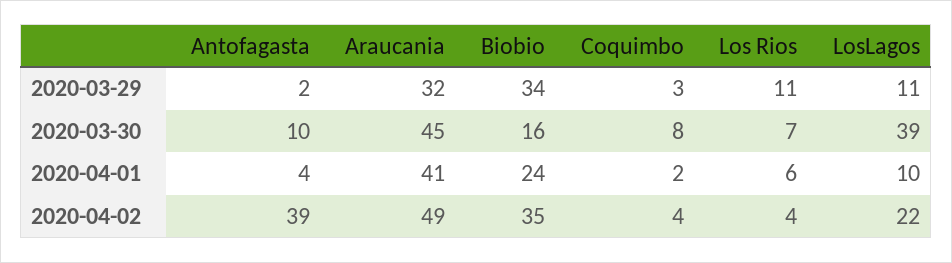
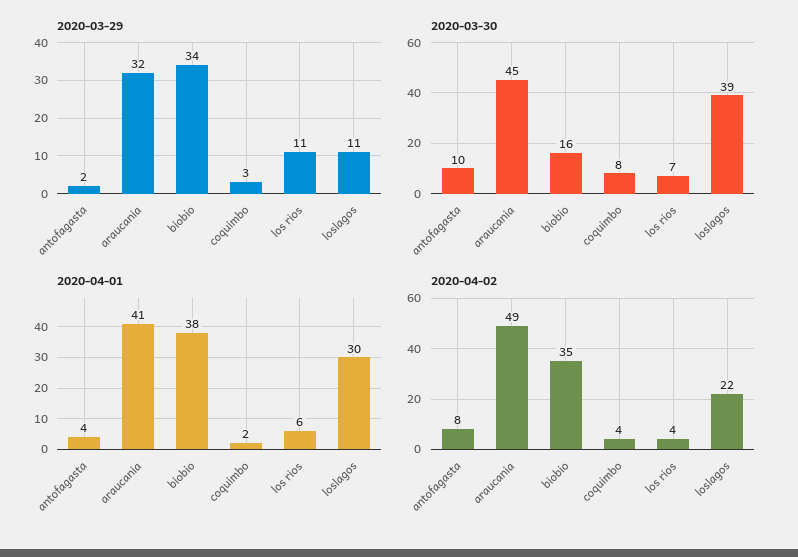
2020-04-01, Biobio: 24 -> 38
2020-04-01, LosLagos: 10 -> 30
2020-04-02, Antofagasta: 39 -> 8

